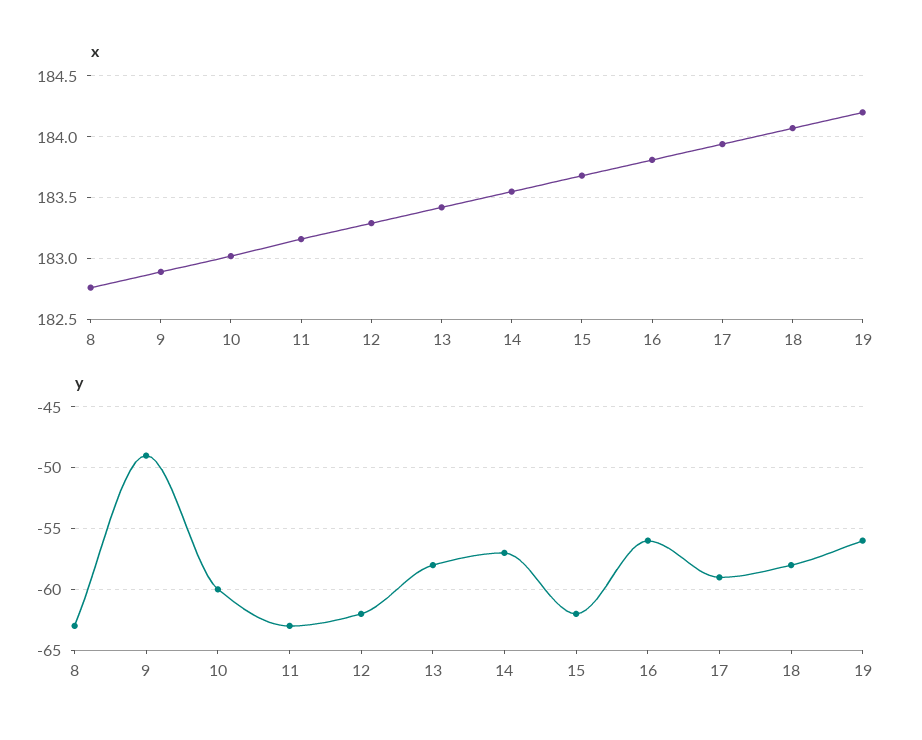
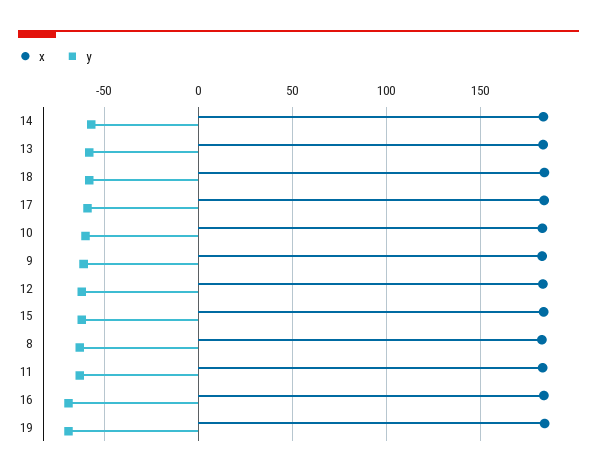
y, 9: -49 -> -60
y, 16: -56 -> -70
y, 19: -56 -> -70

